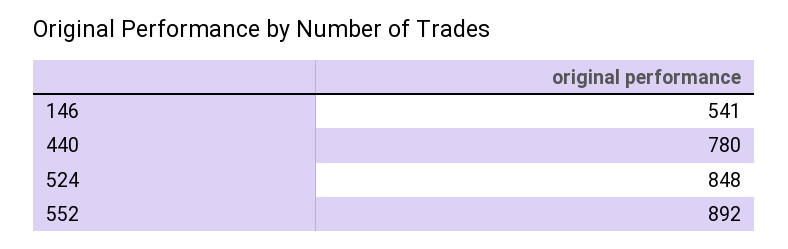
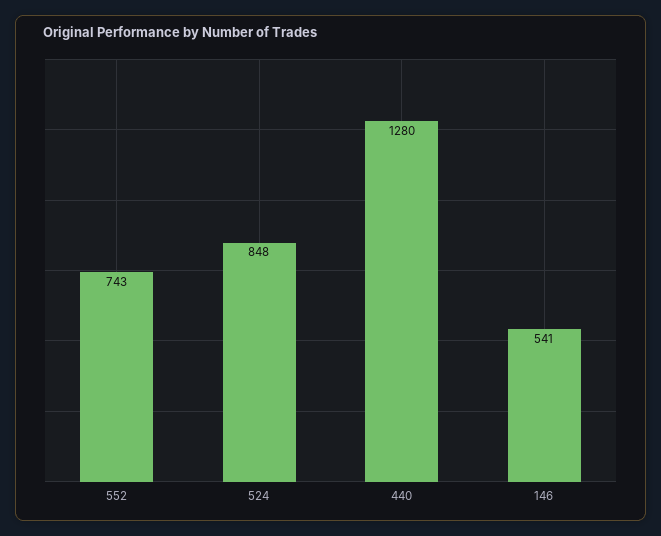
440: 780 -> 1280
552: 892 -> 743

